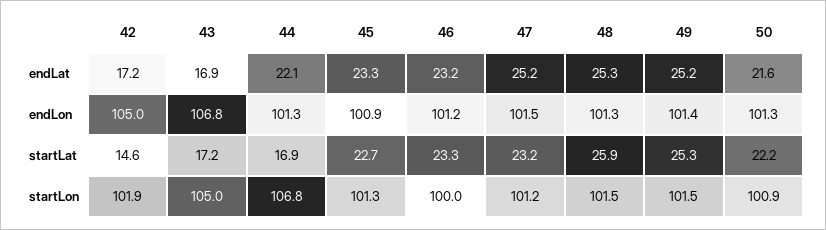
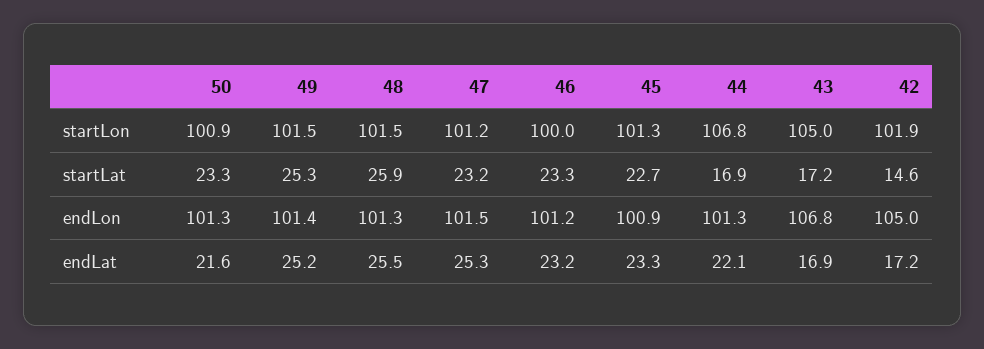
47, endLat: 25.2 -> 25.3
48, endLat: 25.3 -> 25.5
50, startLat: 22.2 -> 23.3

